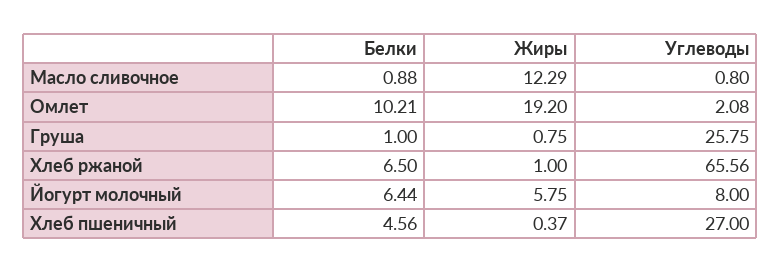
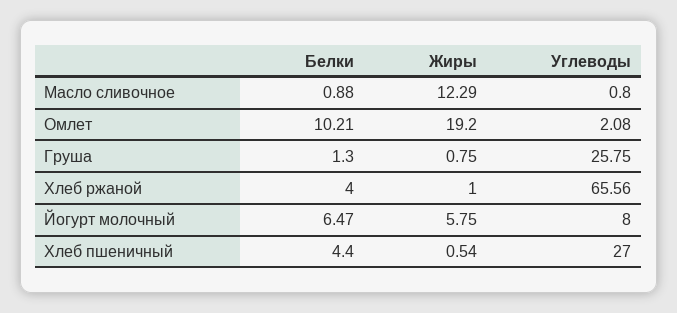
Белки, Груша: 1 -> 1.3
Белки, Хлеб ржаной: 6.5 -> 4
Белки, Йогурт молочный: 6.44 -> 6.47
Белки, Хлеб пшеничный: 4.56 -> 4.4
Жиры, Хлеб пшеничный: 0.37 -> 0.54

